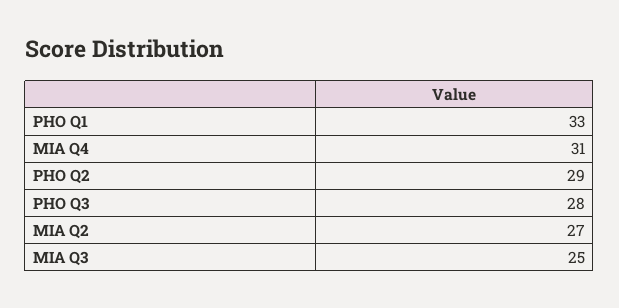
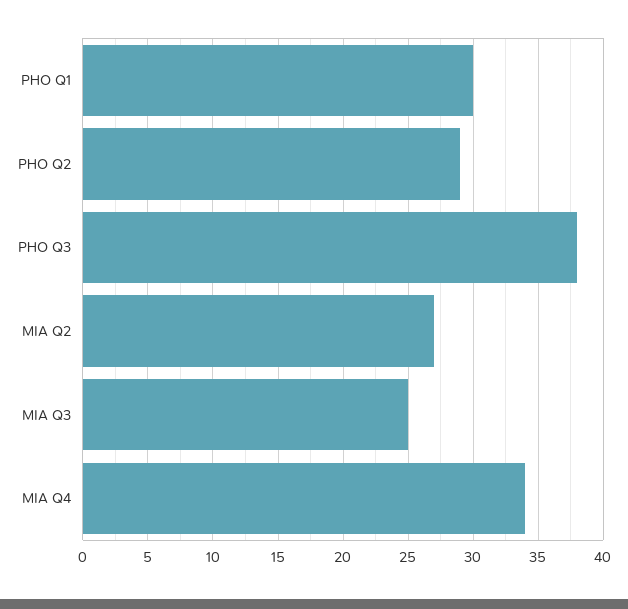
PHO Q1: 33 -> 30
MIA Q4: 31 -> 34
PHO Q3: 28 -> 38

